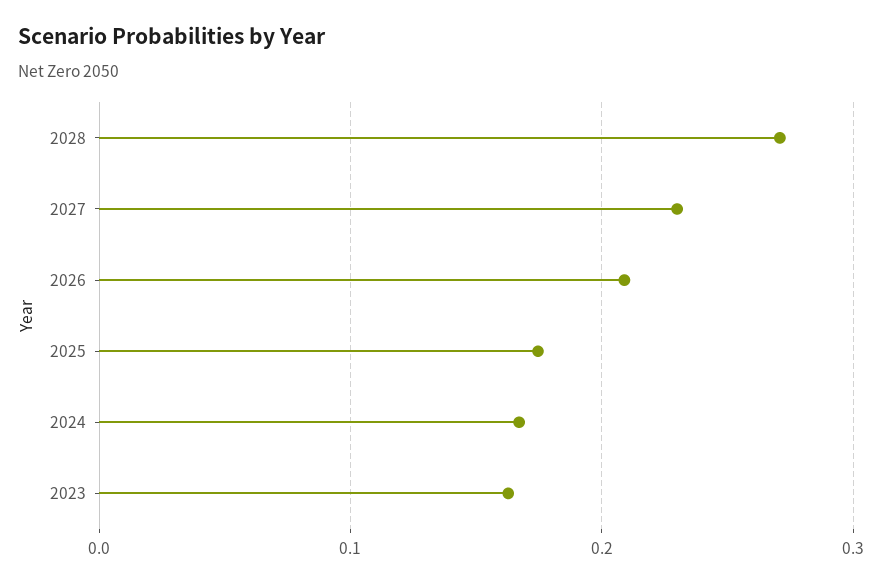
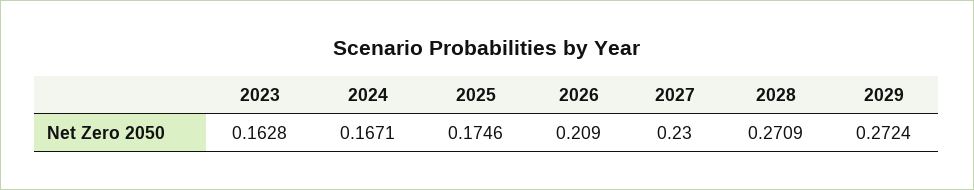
2029: none -> 0.2724

